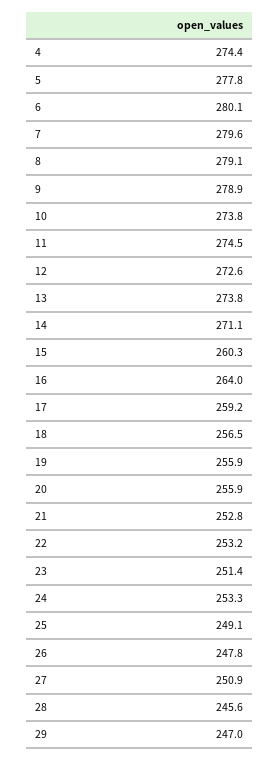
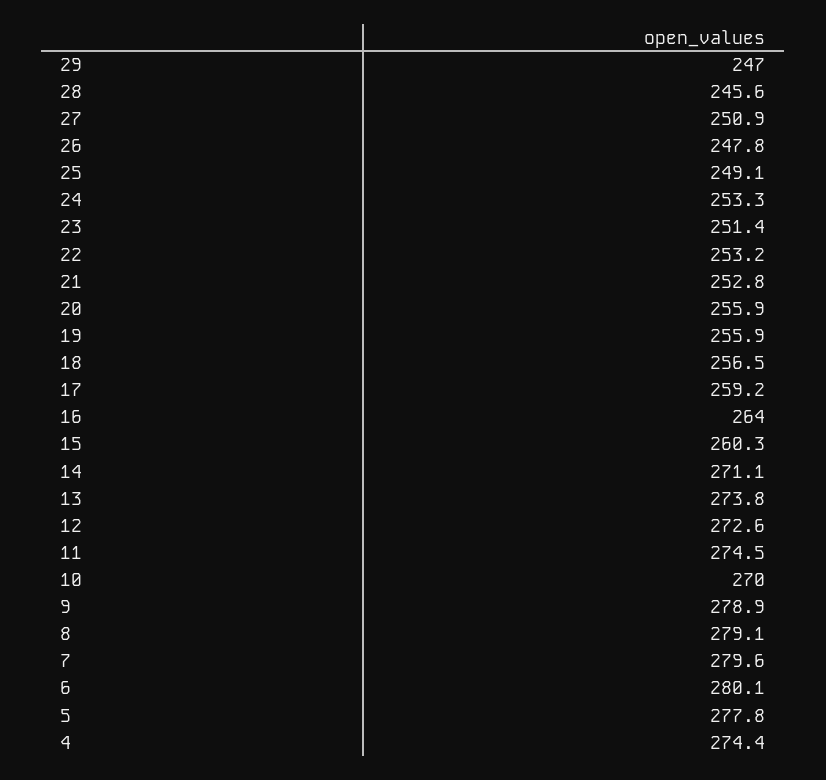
10: 273.8 -> 270

